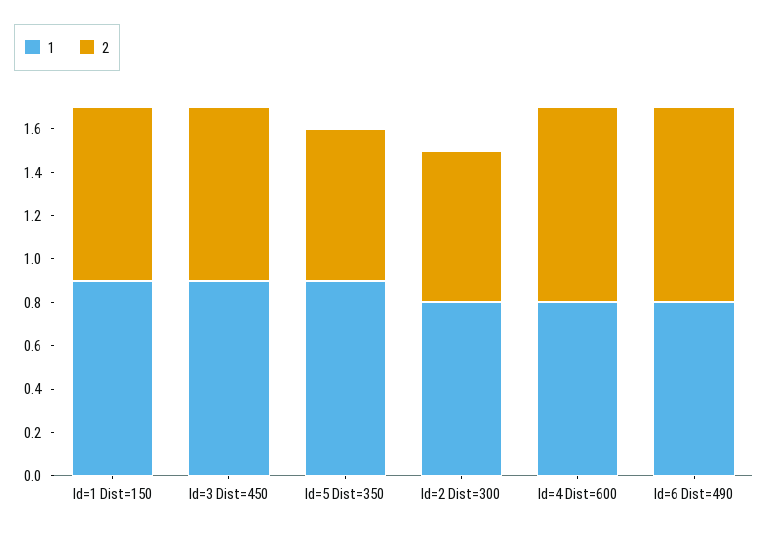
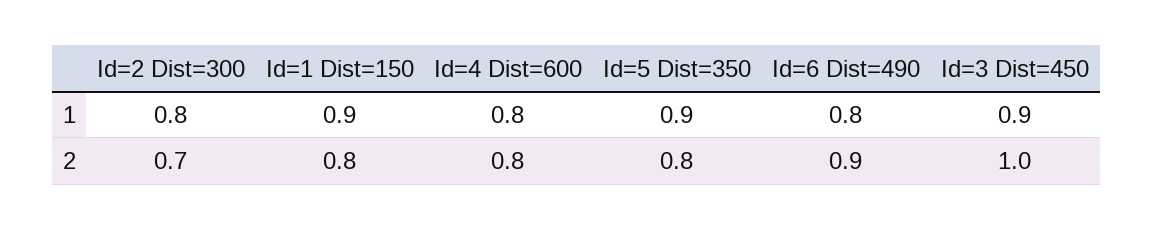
2, Id=3 Dist=450: 0.8 -> 1
2, Id=5 Dist=350: 0.7 -> 0.8
2, Id=4 Dist=600: 0.9 -> 0.8

